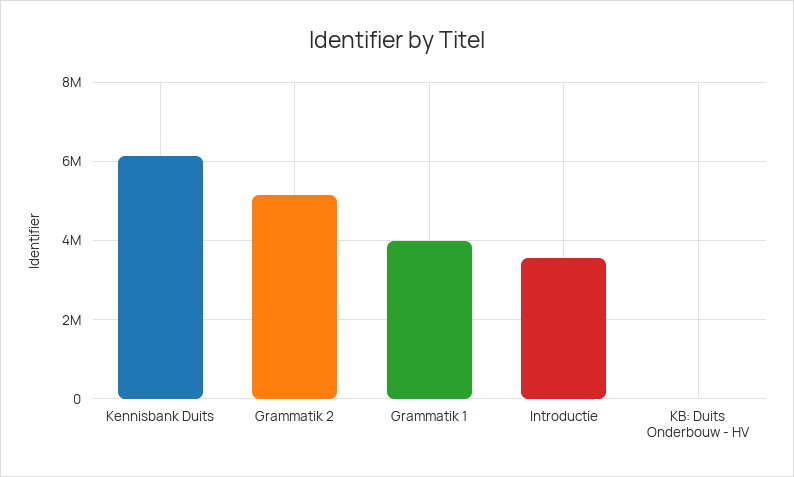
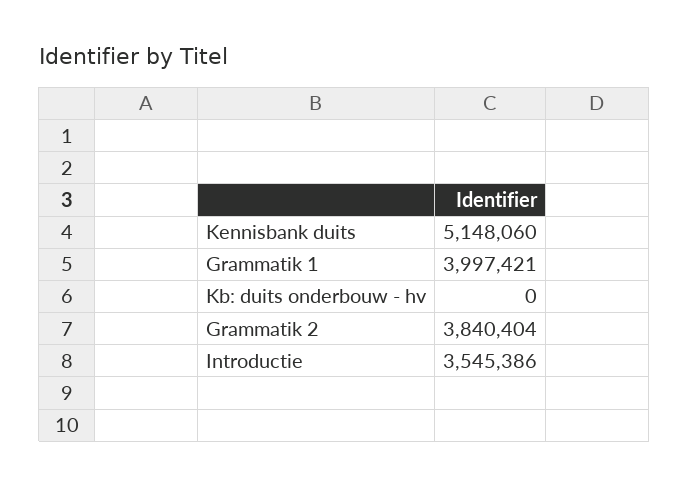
Kennisbank Duits: 6200000 -> 5148060
Grammatik 2: 5200000 -> 3840404

